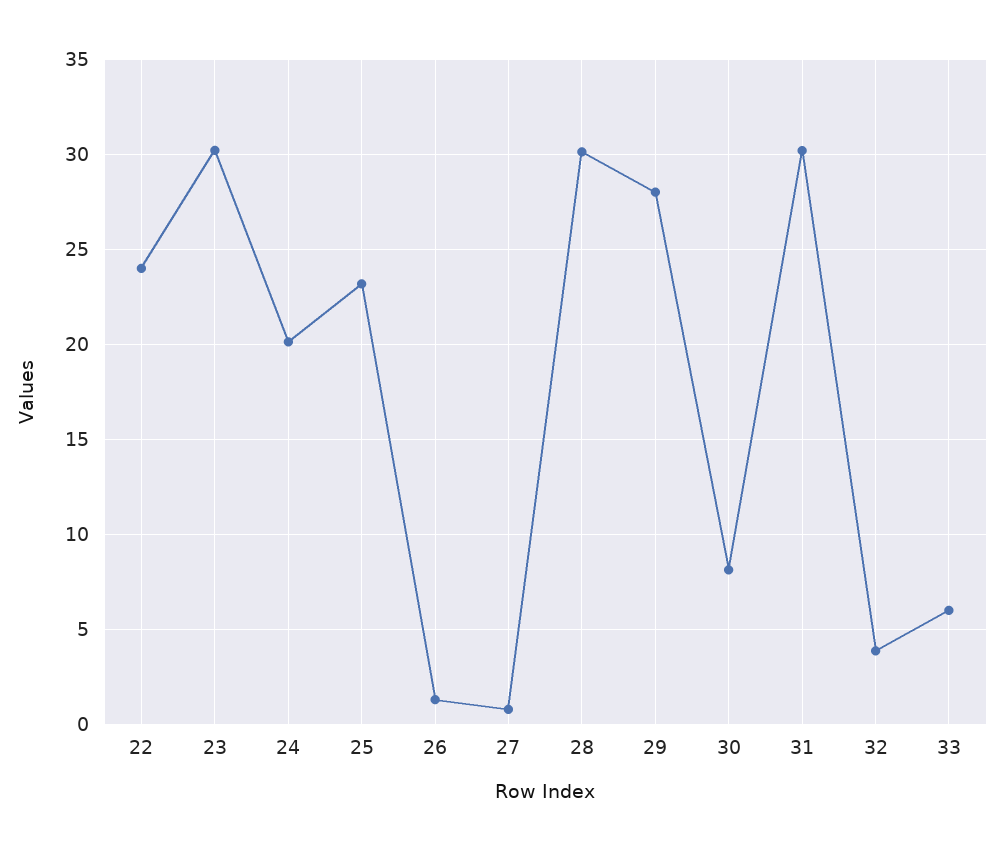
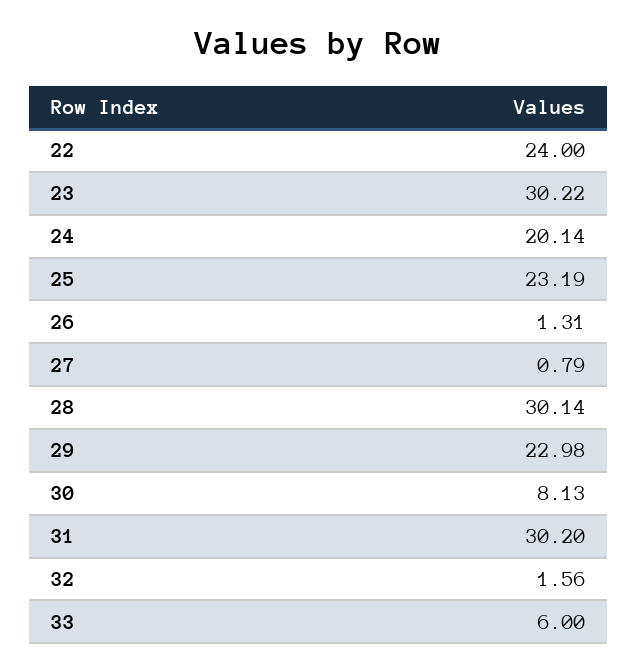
29: 28 -> 22.98
32: 4 -> 1.56

